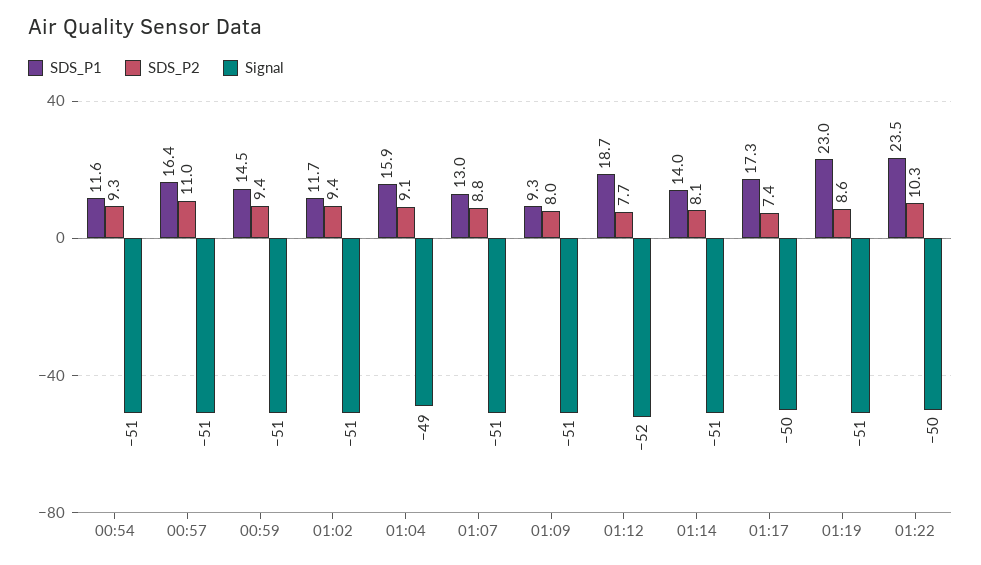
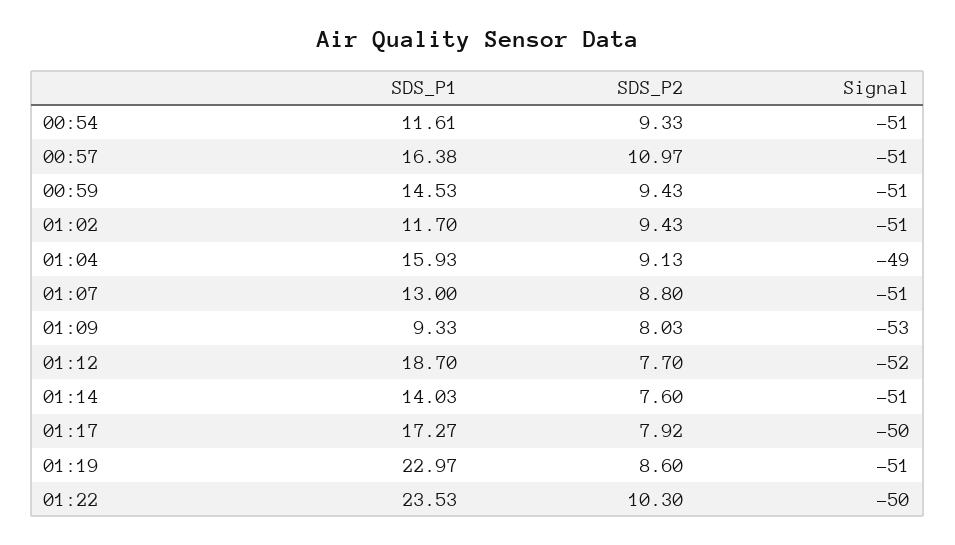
Signal, 01:09: -51 -> -53
SDS_P2, 01:14: 8.1 -> 7.6
SDS_P2, 01:17: 7.4 -> 7.92

